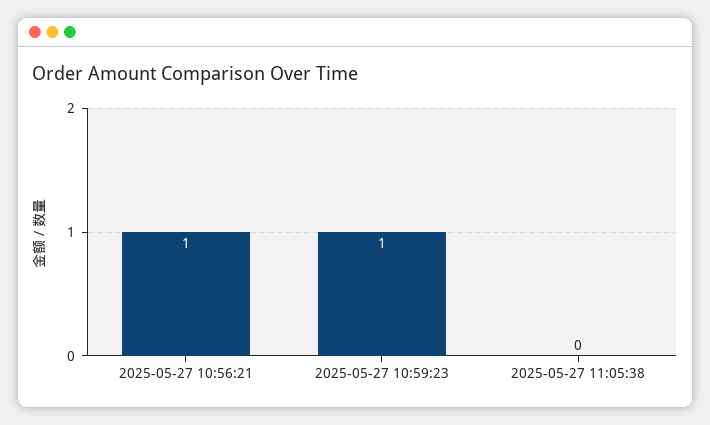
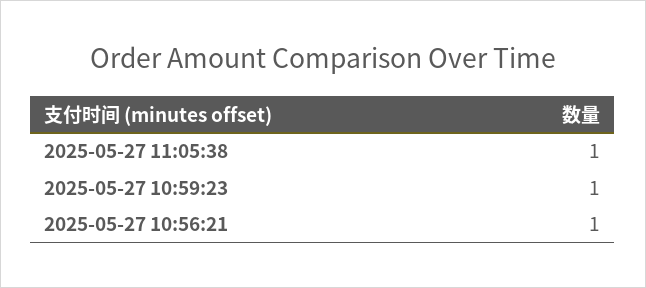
2025-05-27 11:05:38: 0 -> 1

